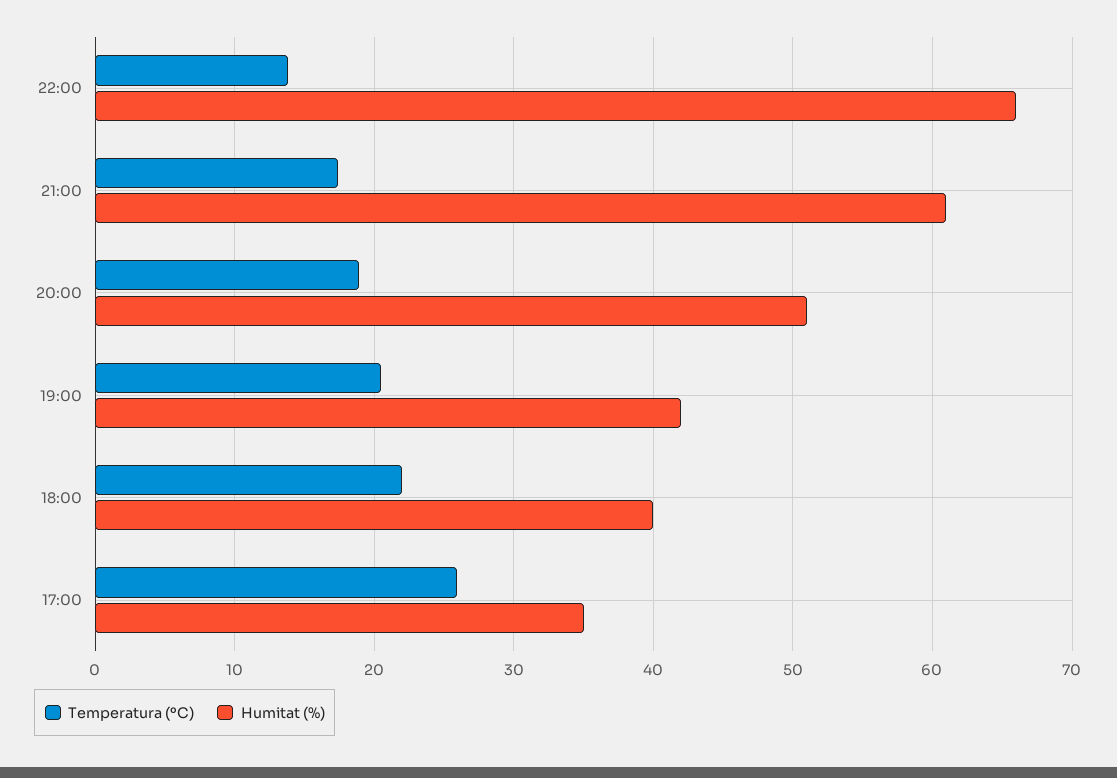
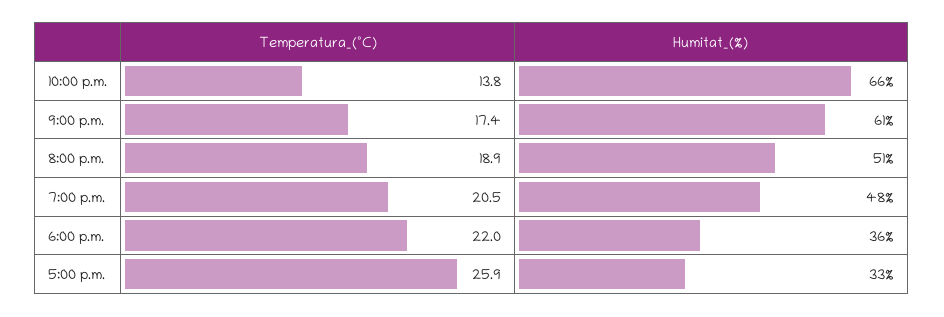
Humitat (%), 19:00: 42 -> 48
Humitat (%), 18:00: 40 -> 36
Humitat (%), 17:00: 35 -> 33

